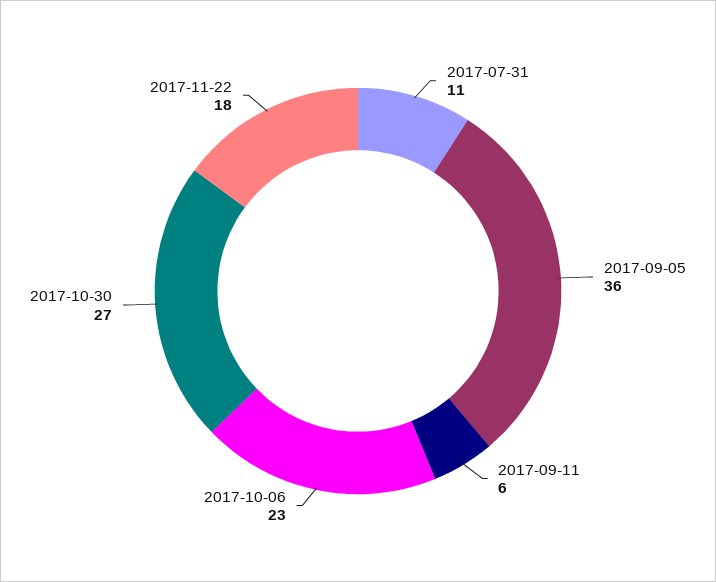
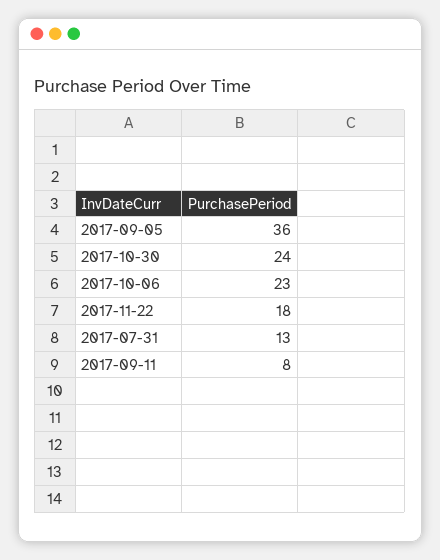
2017-07-31: 11 -> 13
2017-09-11: 6 -> 8
2017-10-30: 27 -> 24

